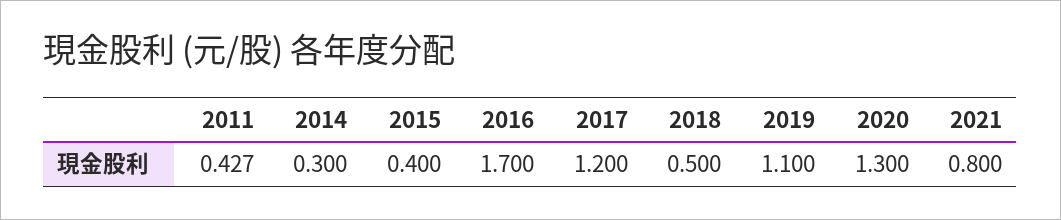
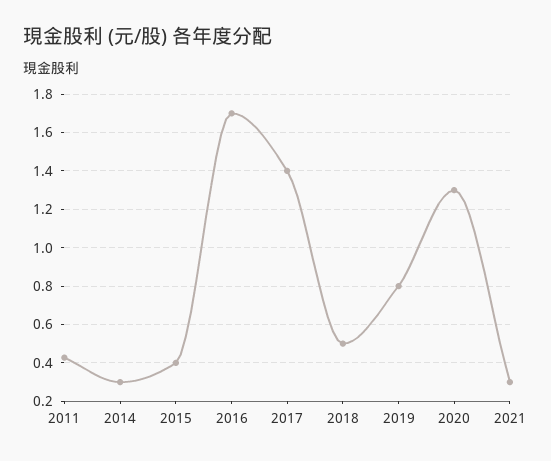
2017: 1.2 -> 1.4
2019: 1.1 -> 0.8
2021: 0.8 -> 0.3

